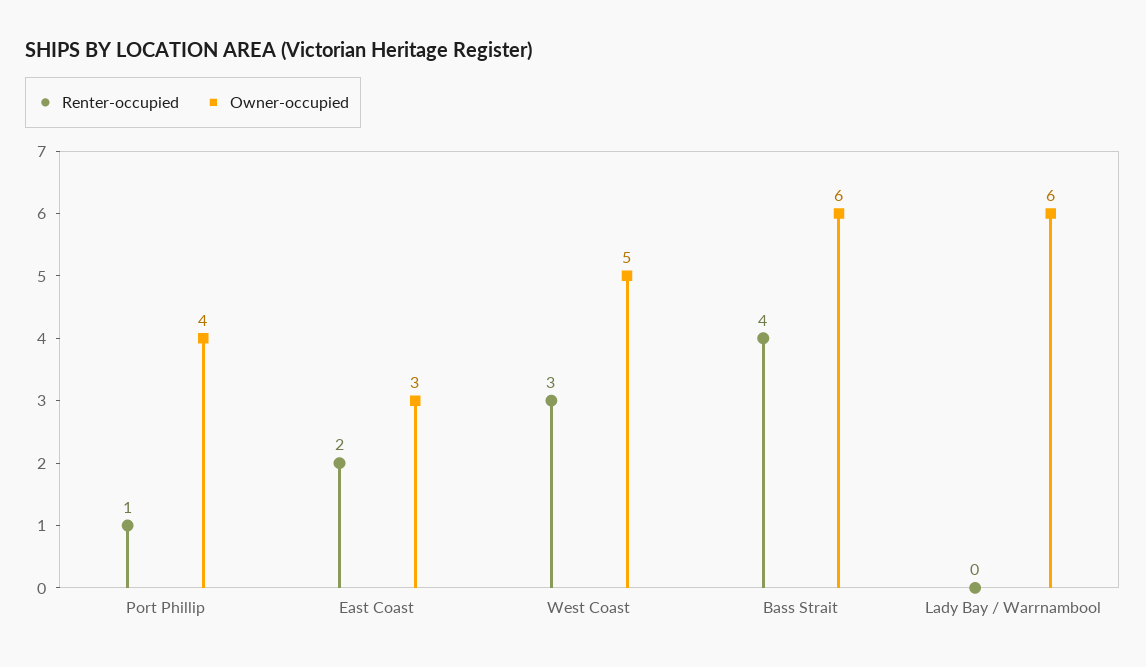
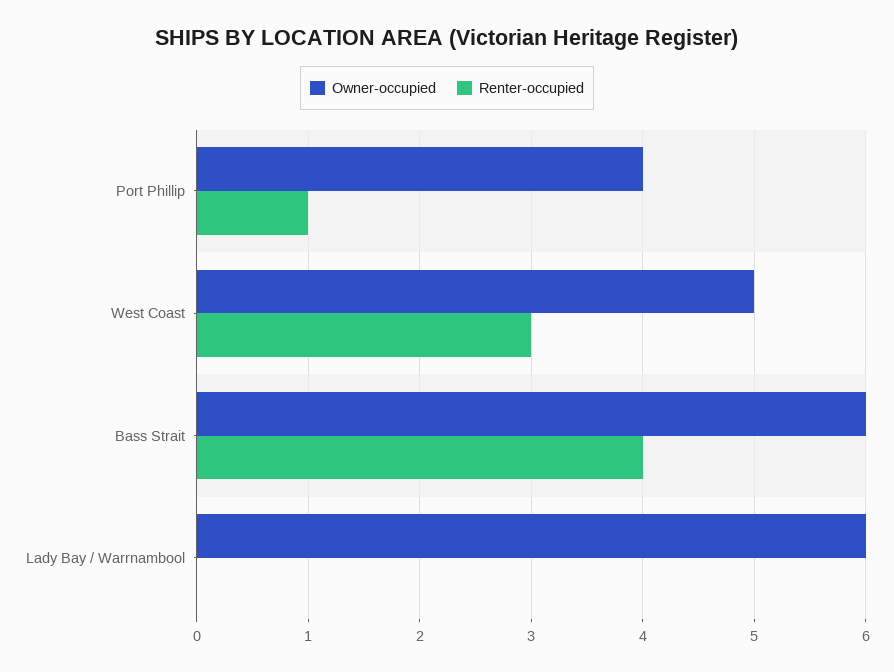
Renter-occupied, East Coast: 2 -> none
Owner-occupied, East Coast: 3 -> none

